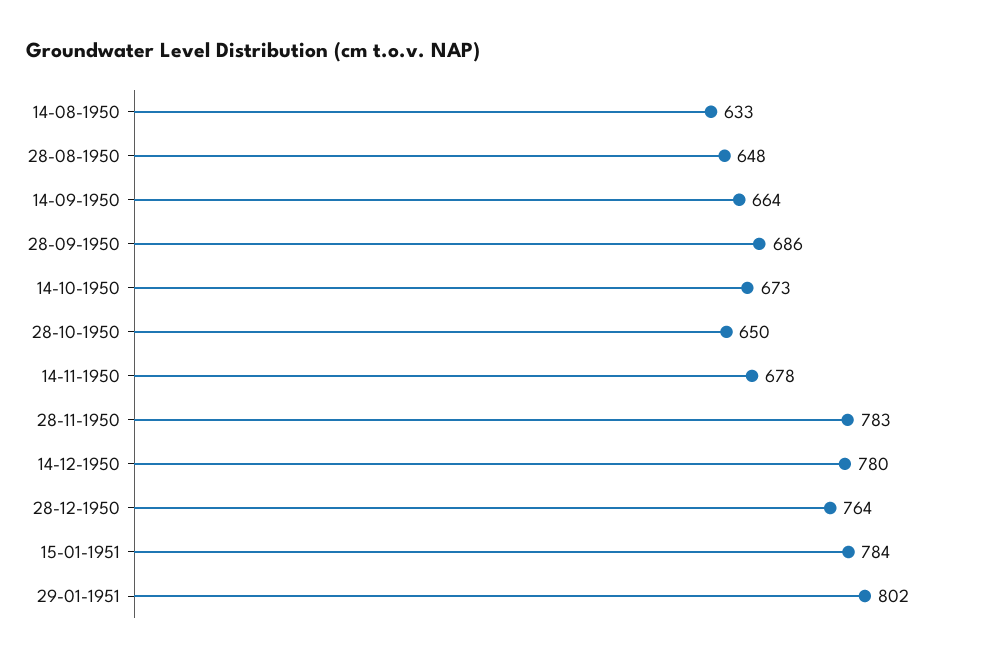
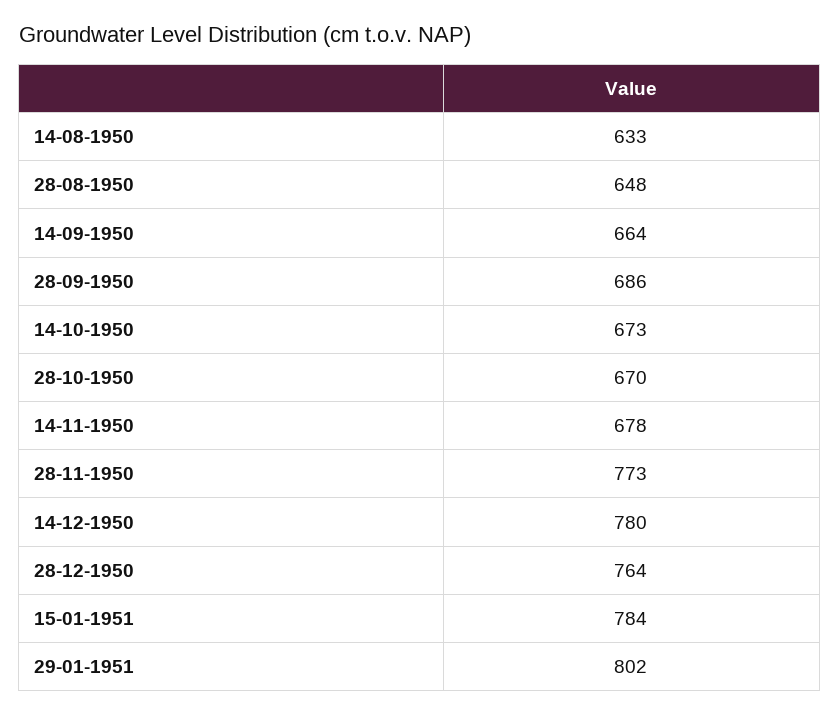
28-10-1950: 650 -> 670
28-11-1950: 783 -> 773

